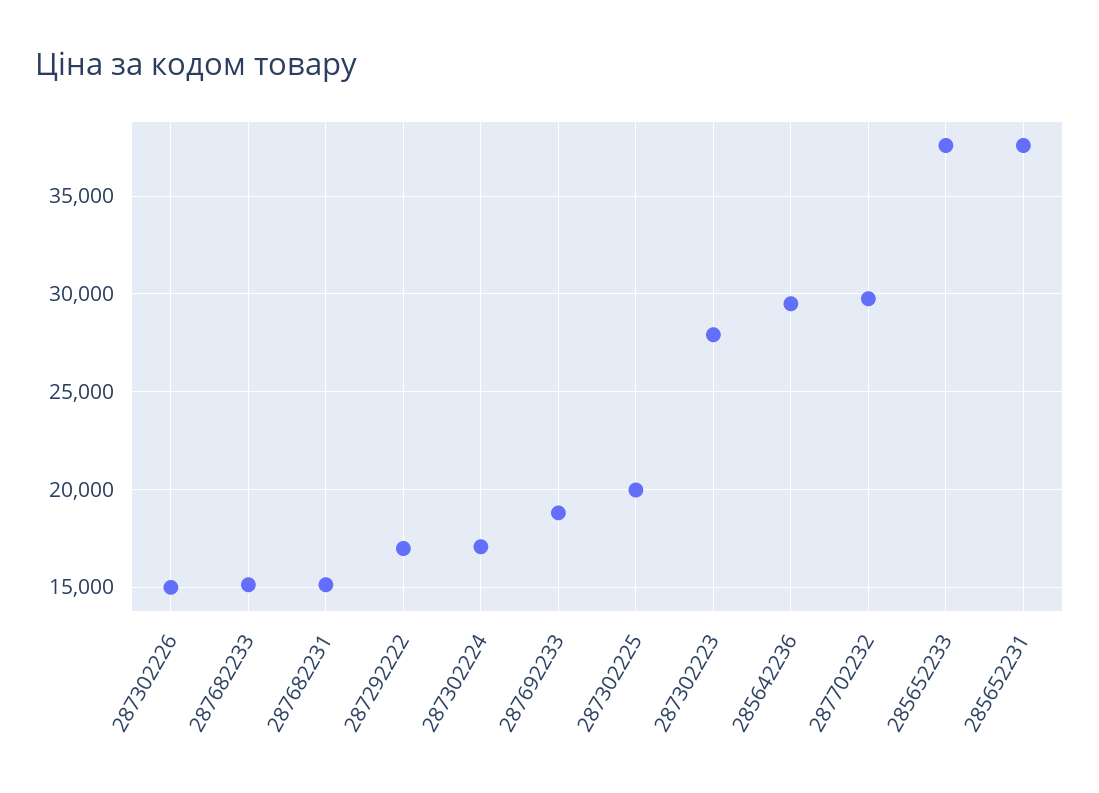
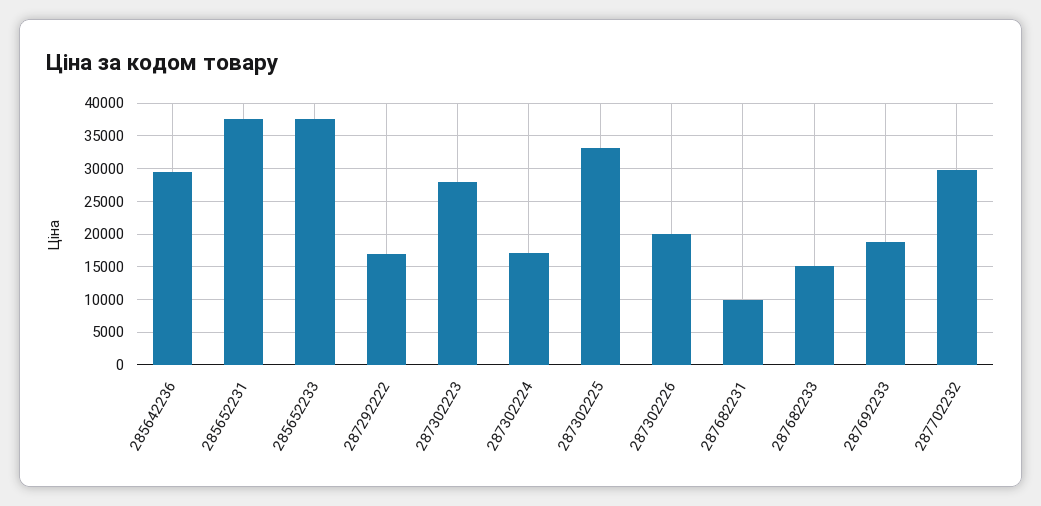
287302226: 15000 -> 20000
287682231: 15000 -> 10000
287302225: 20000 -> 33000

